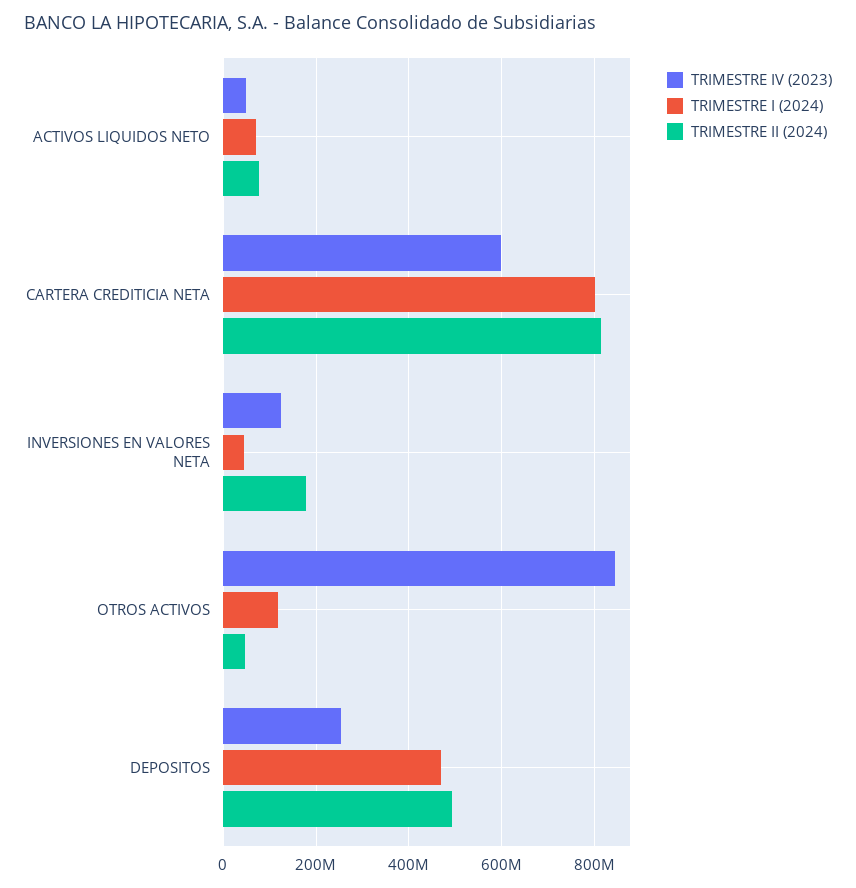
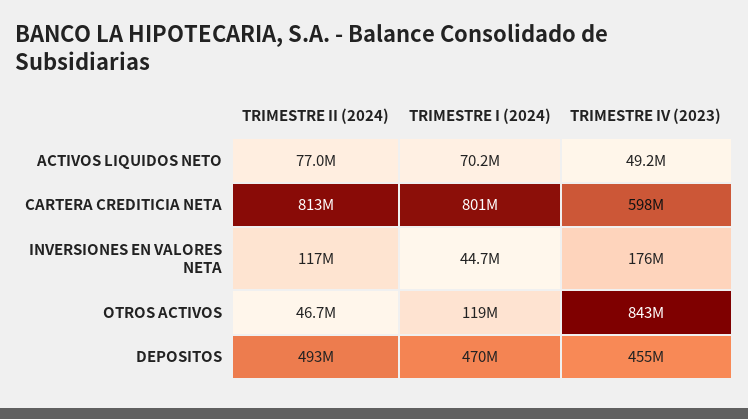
TRIMESTRE IV (2023), INVERSIONES EN VALORES NETA: 120000000 -> 176000000
TRIMESTRE II (2024), INVERSIONES EN VALORES NETA: 180000000 -> 117000000
TRIMESTRE IV (2023), DEPOSITOS: 260000000 -> 455000000

